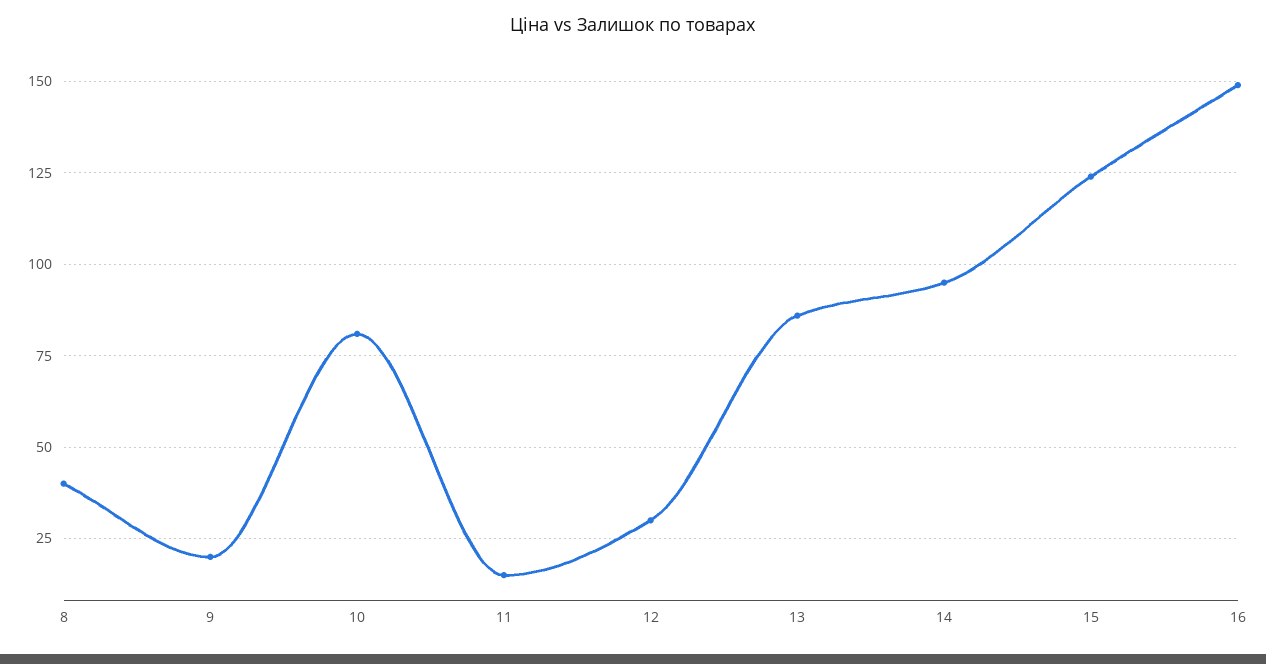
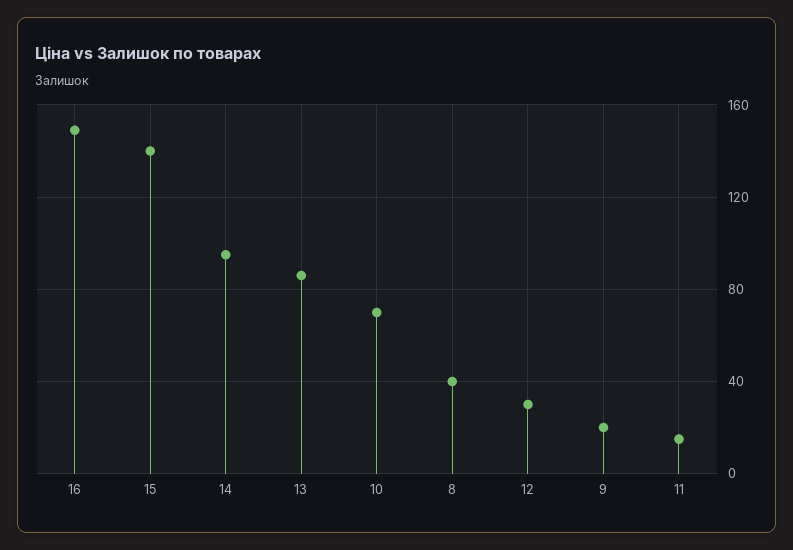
10: 80 -> 70
15: 125 -> 140

